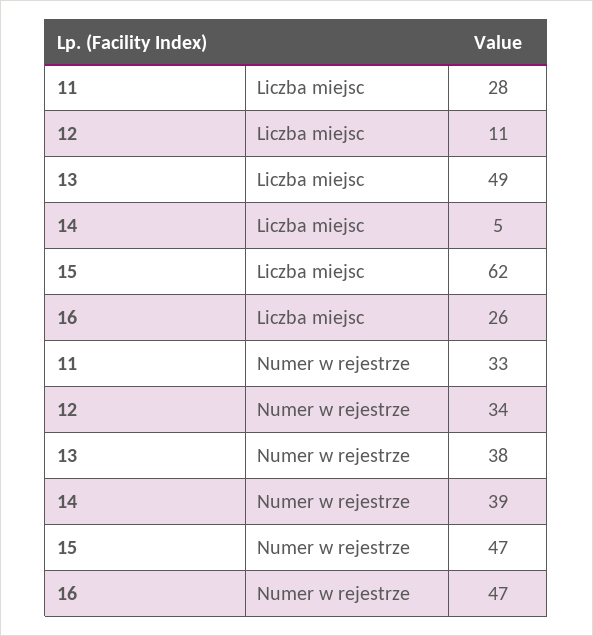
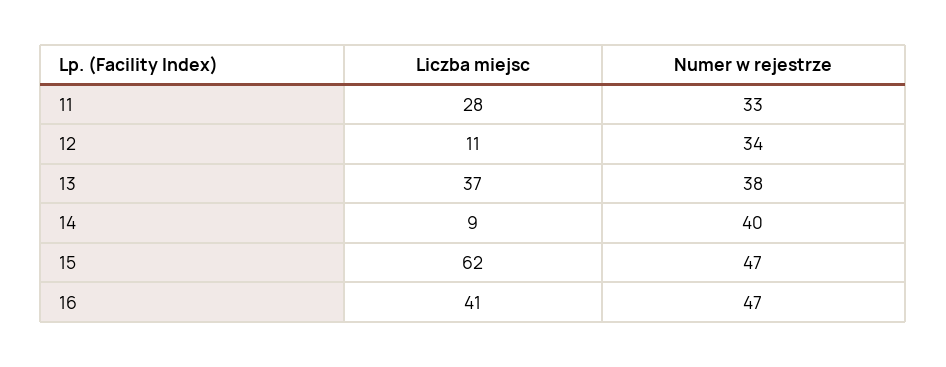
13, Liczba miejsc: 49 -> 37
14, Liczba miejsc: 5 -> 9
16, Liczba miejsc: 26 -> 41
14, Numer w rejestrze: 39 -> 40

